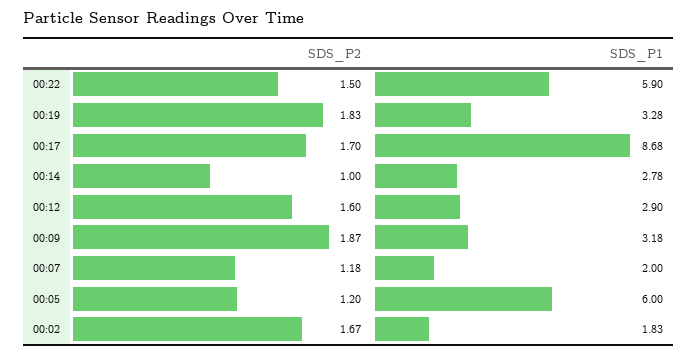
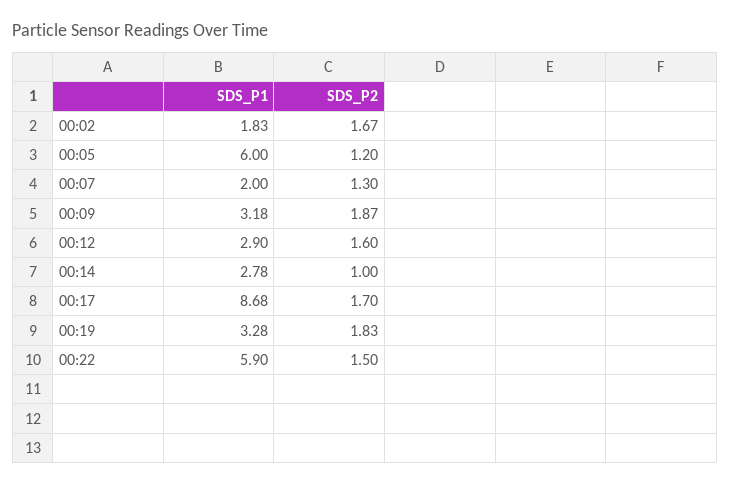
SDS_P2, 00:07: 1.18 -> 1.3

